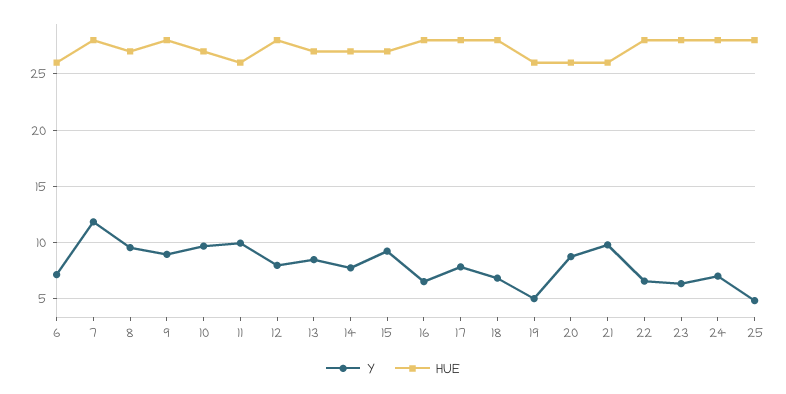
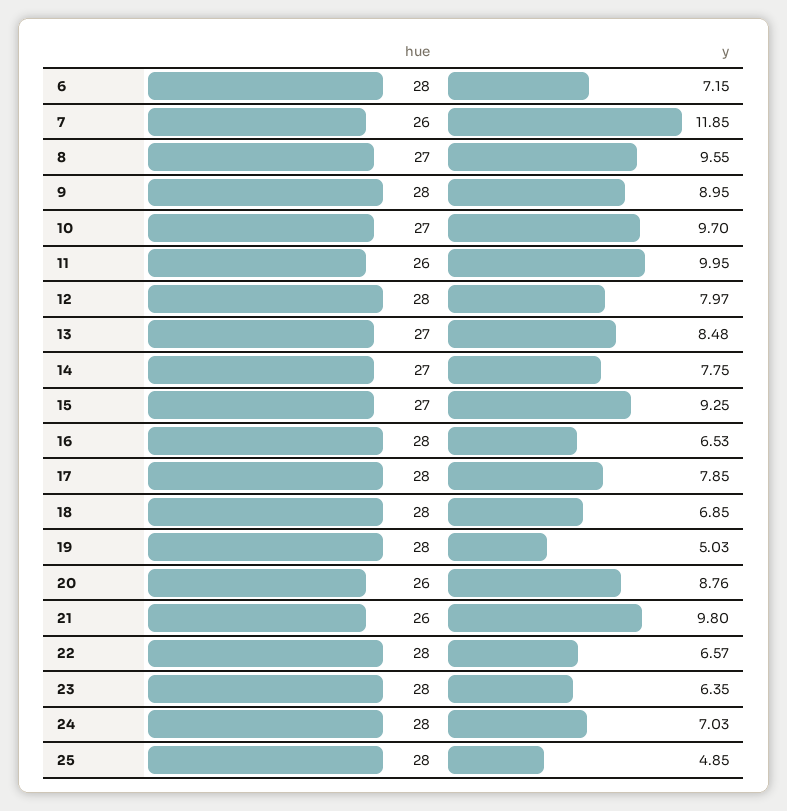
HUE, 6: 26 -> 28
HUE, 7: 28 -> 26
HUE, 19: 26 -> 28

